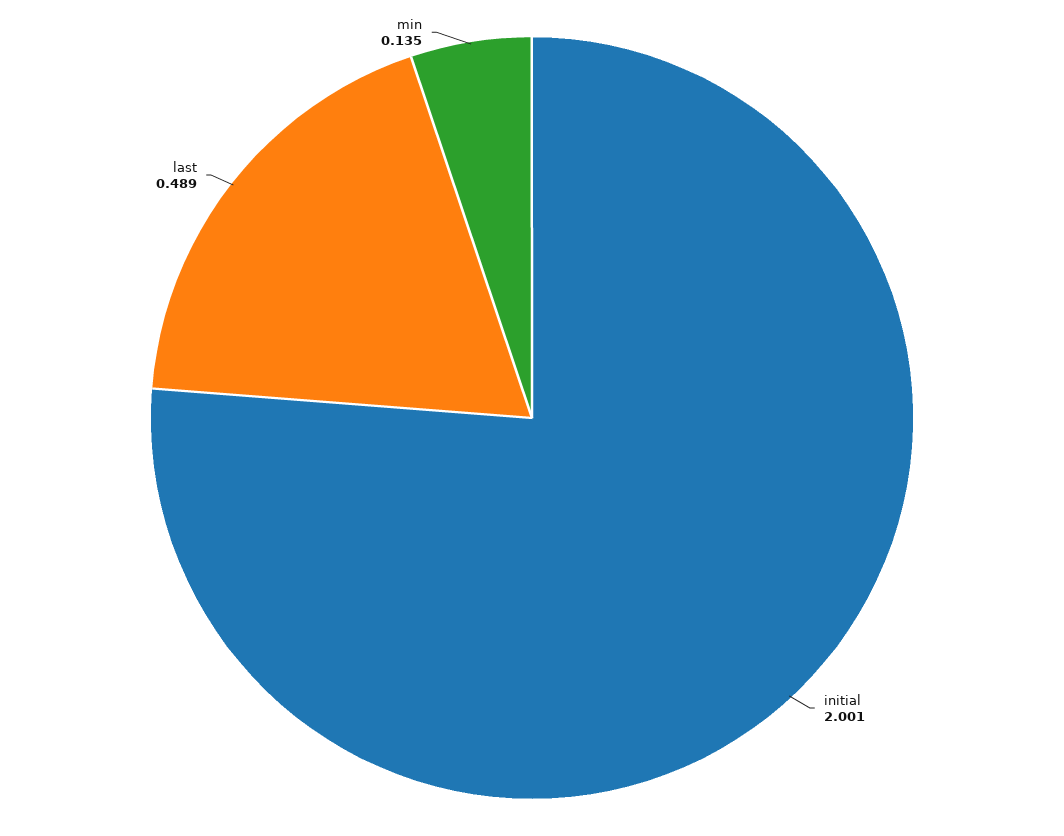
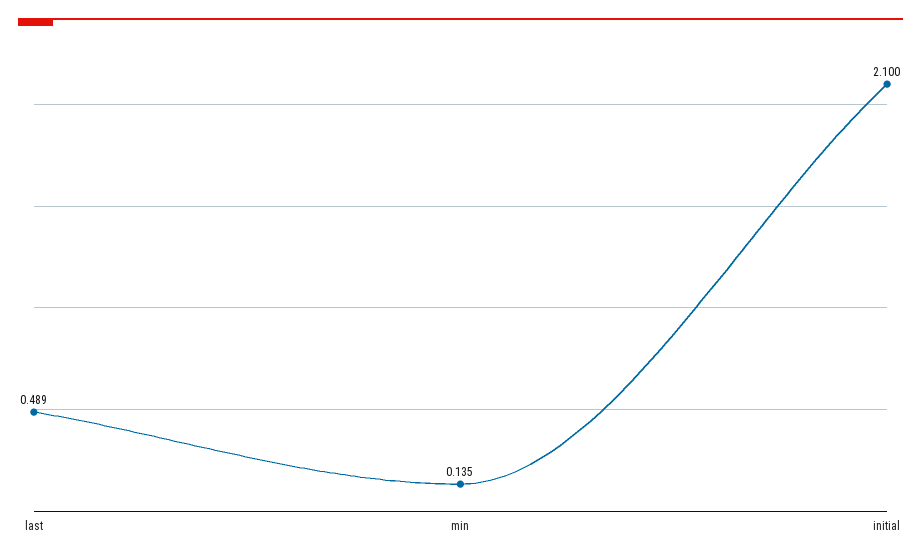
initial: 2.001 -> 2.1

